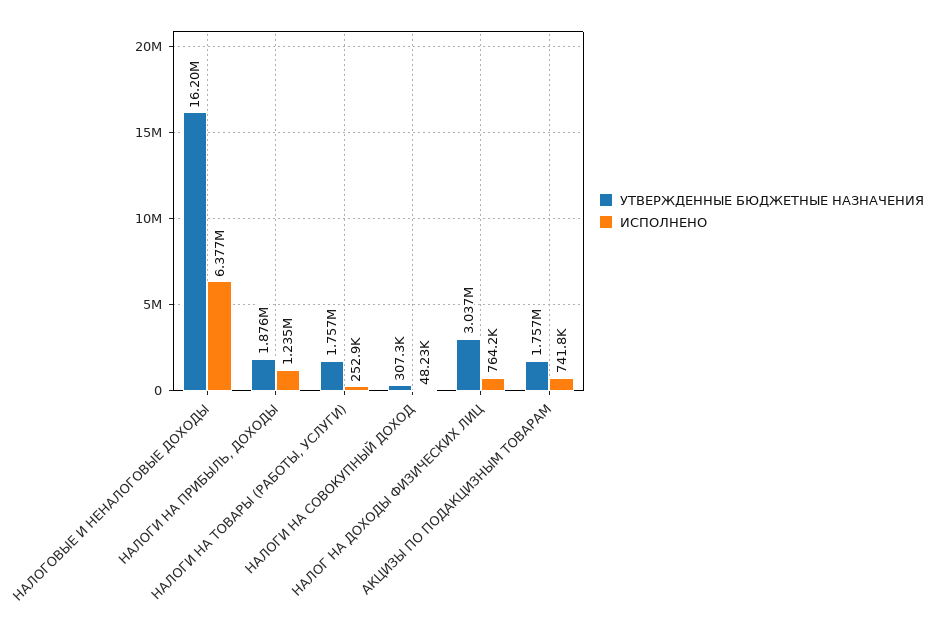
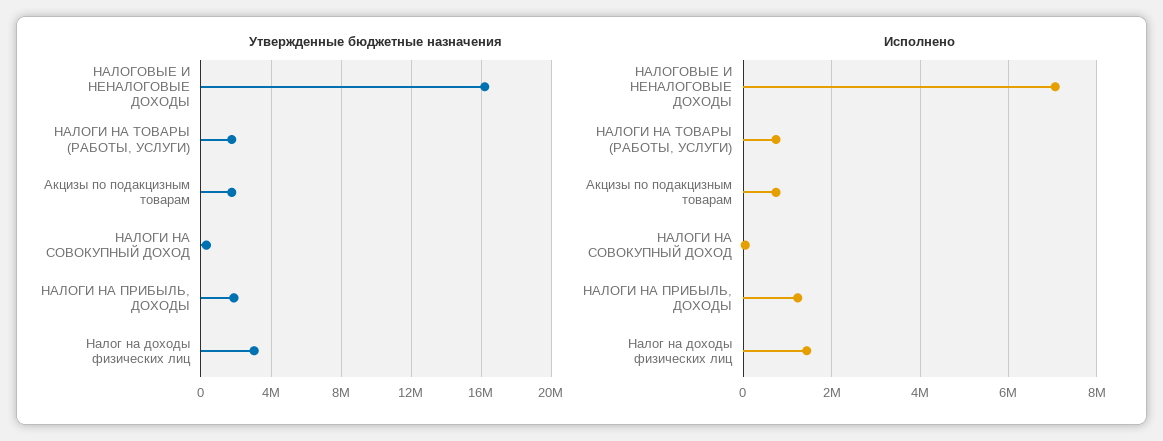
ИСПОЛНЕНО, НАЛОГОВЫЕ И НЕНАЛОГОВЫЕ ДОХОДЫ: 6377000 -> 7000000
ИСПОЛНЕНО, НАЛОГИ НА ТОВАРЫ (РАБОТЫ, УСЛУГИ): 252900 -> 800000
ИСПОЛНЕНО, НАЛОГ НА ДОХОДЫ ФИЗИЧЕСКИХ ЛИЦ: 764200 -> 1400000

